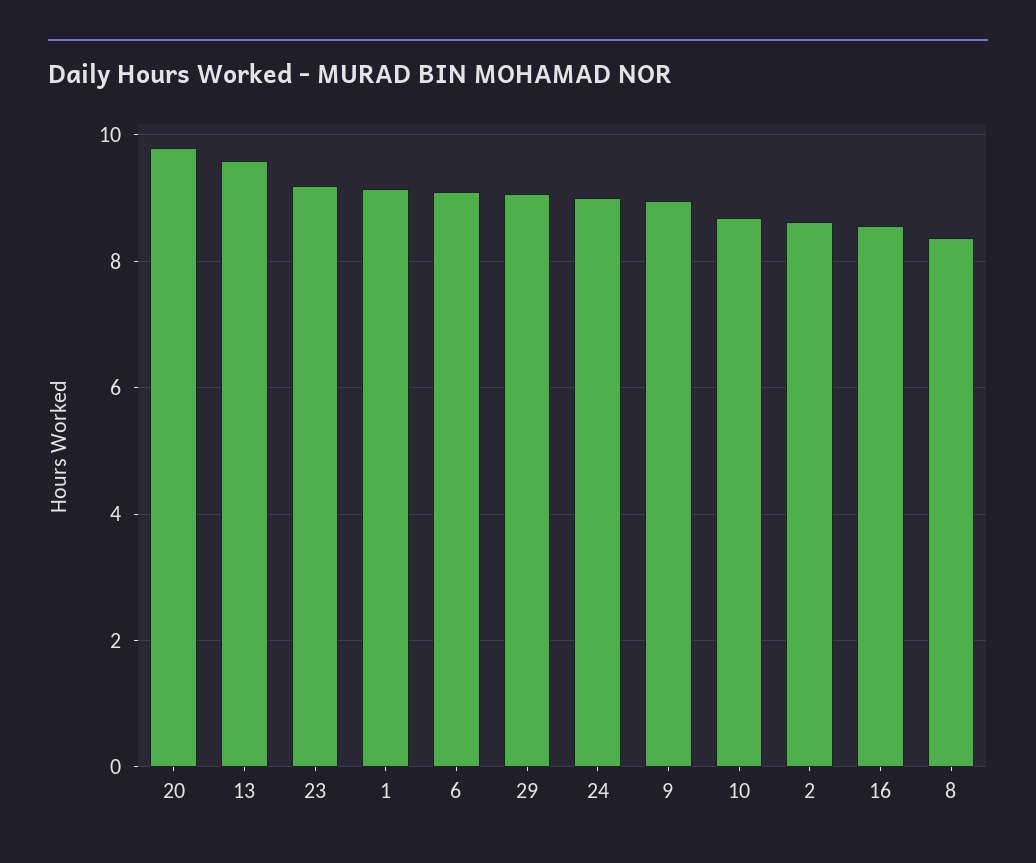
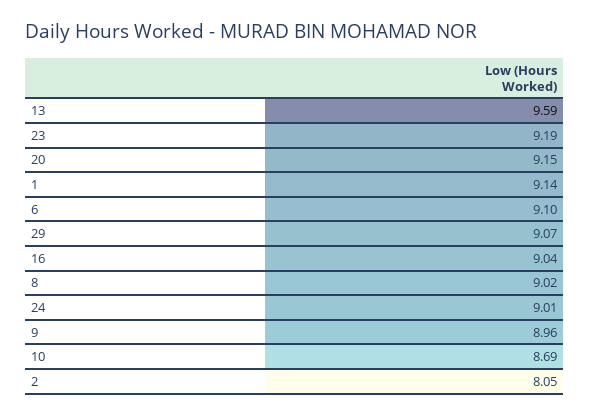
20: 9.8 -> 9.15
2: 8.6 -> 8.05
16: 8.6 -> 9.04
8: 8.4 -> 9.02

